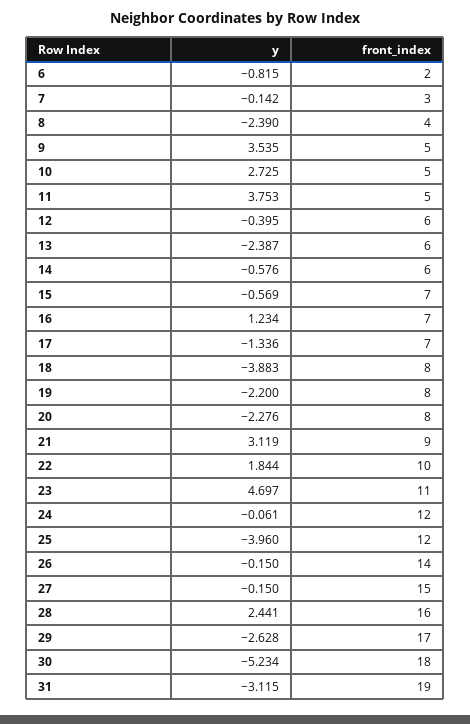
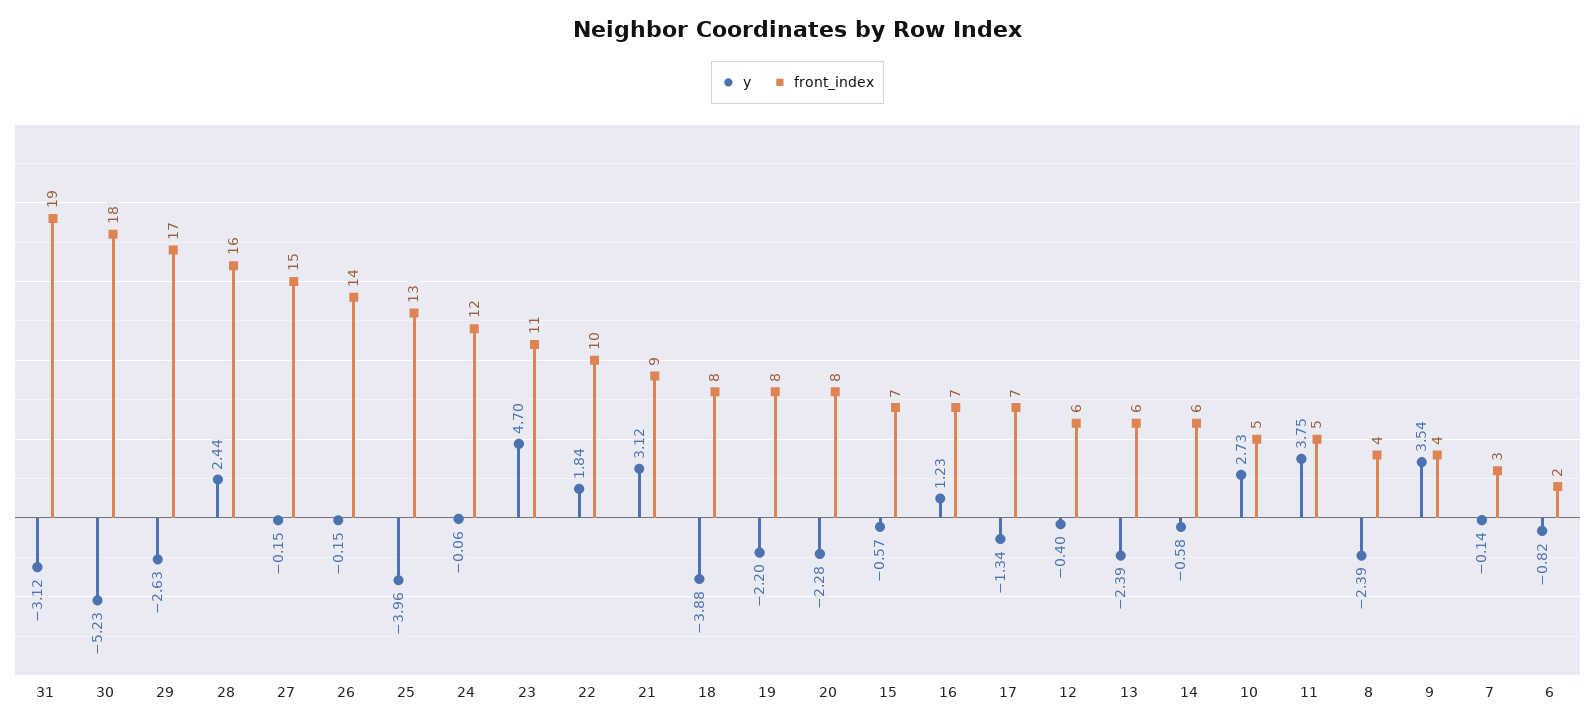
front_index, 9: 5 -> 4
front_index, 25: 12 -> 13

